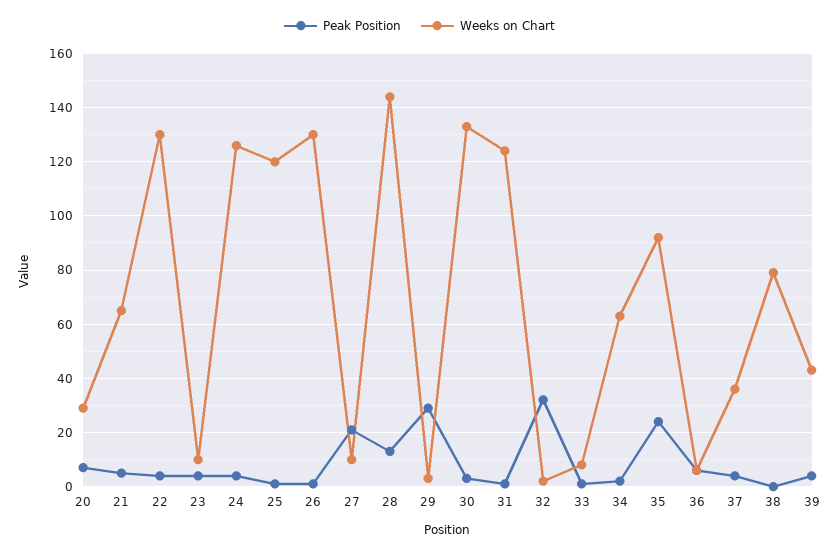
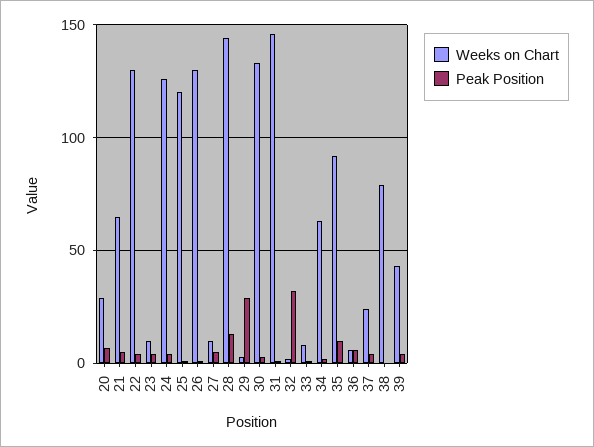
Peak Position, 27: 20 -> 5
Weeks on Chart, 31: 125 -> 145
Peak Position, 35: 25 -> 10
Weeks on Chart, 37: 35 -> 25

